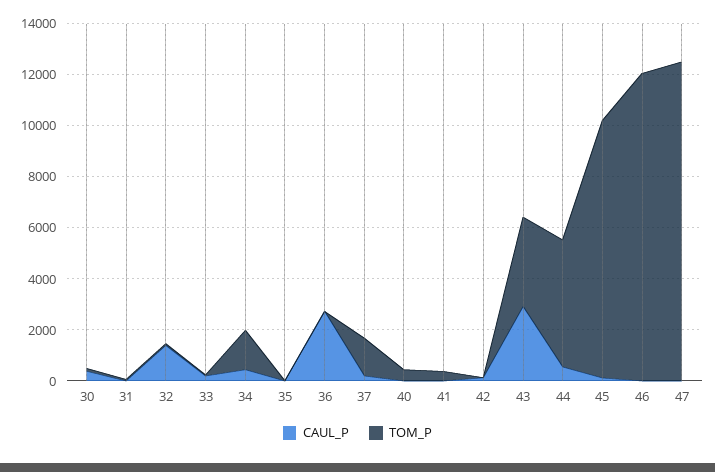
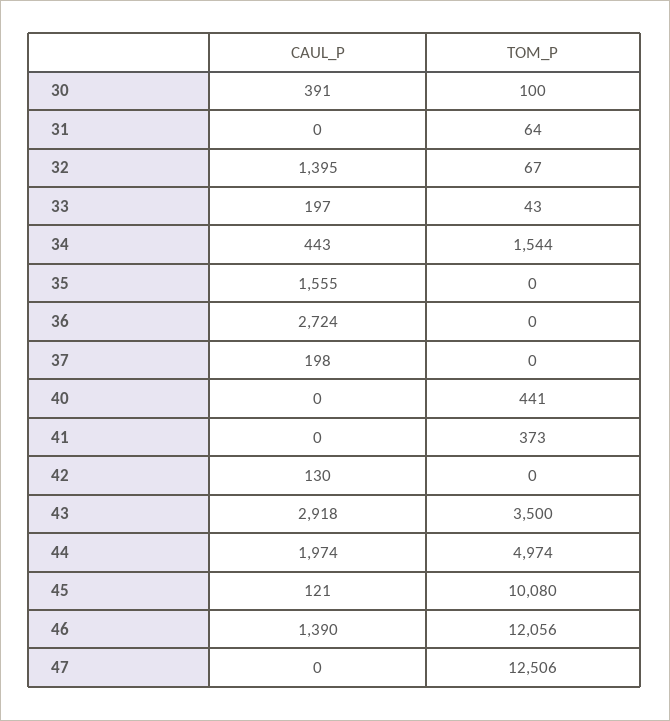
CAUL_P, 35: 0 -> 1555
TOM_P, 37: 1500 -> 0
CAUL_P, 44: 500 -> 1974
CAUL_P, 46: 0 -> 1390

